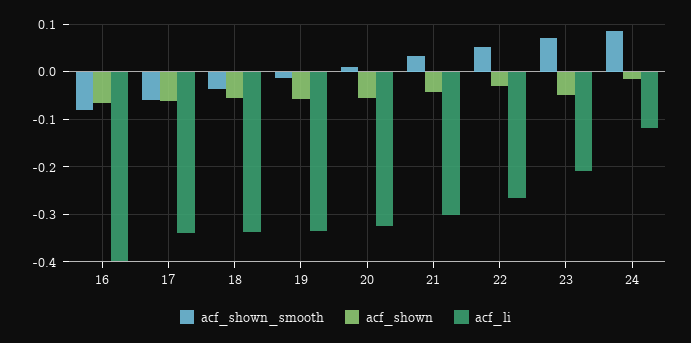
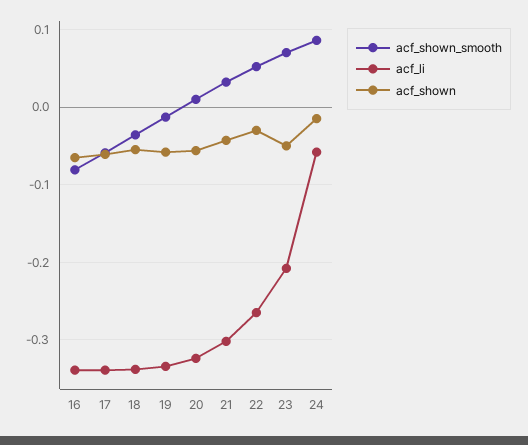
acf_li, 16: -0.4 -> -0.34
acf_li, 24: -0.12 -> -0.06

